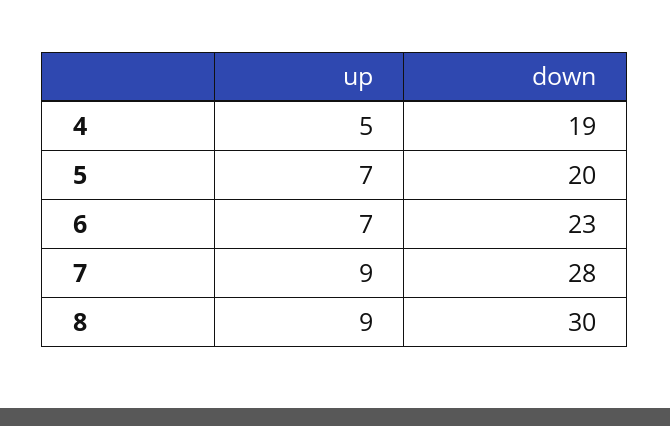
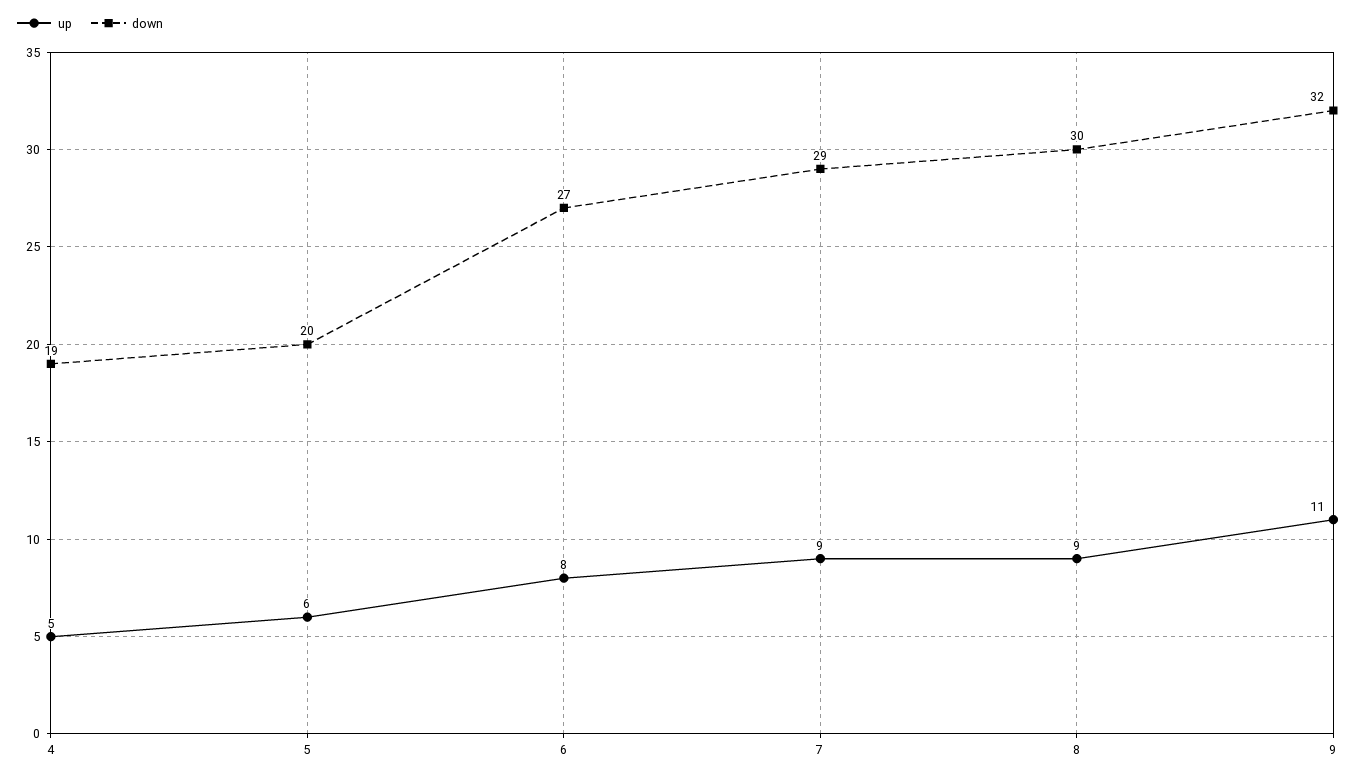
up, 5: 7 -> 6
up, 6: 7 -> 8
down, 6: 23 -> 27
down, 7: 28 -> 29
up, 9: none -> 11
down, 9: none -> 32

